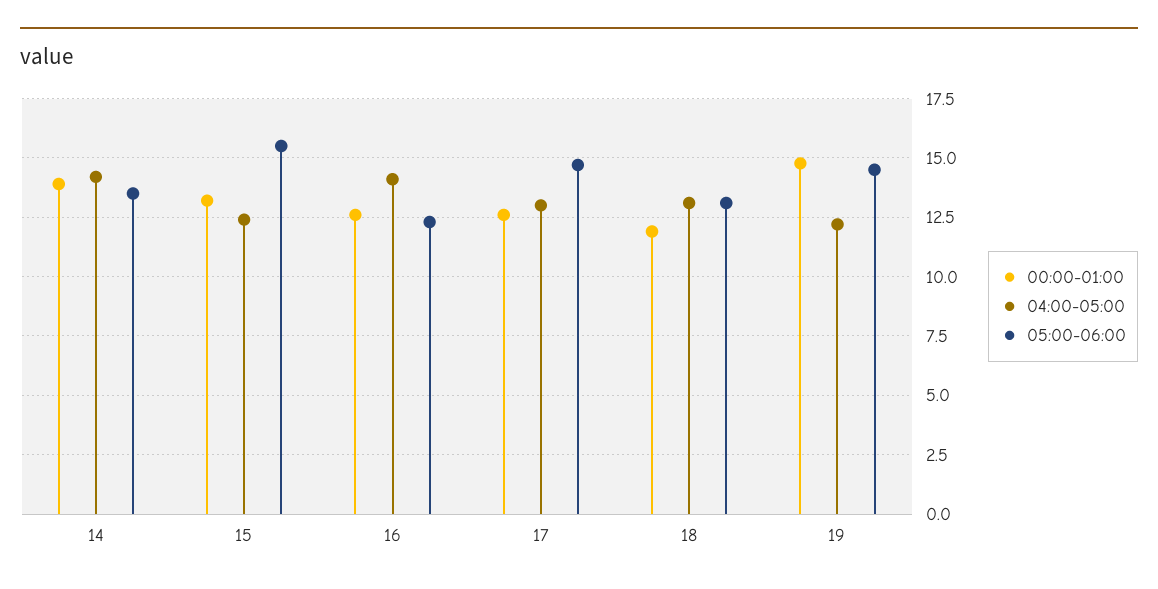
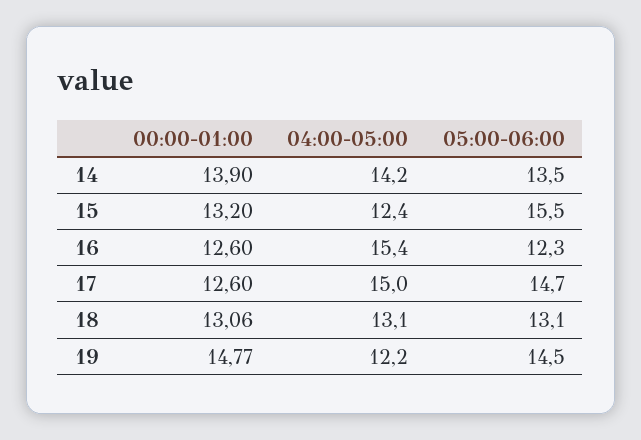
04:00-05:00, 16: 14 -> 15.4
04:00-05:00, 17: 13 -> 15
00:00-01:00, 18: 12 -> 13.06

